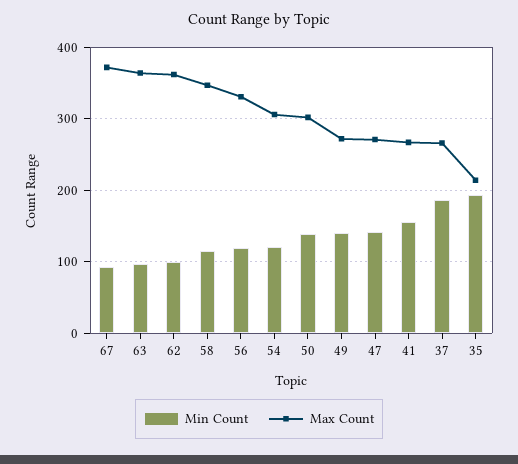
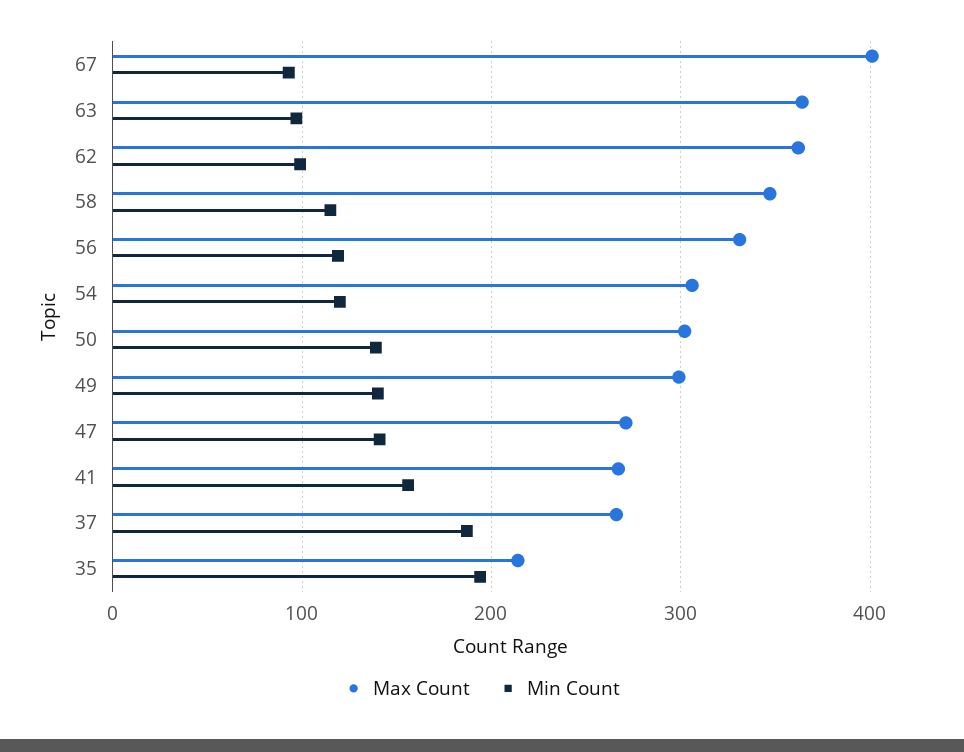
Max Count, 67: 370 -> 400
Max Count, 49: 270 -> 300

